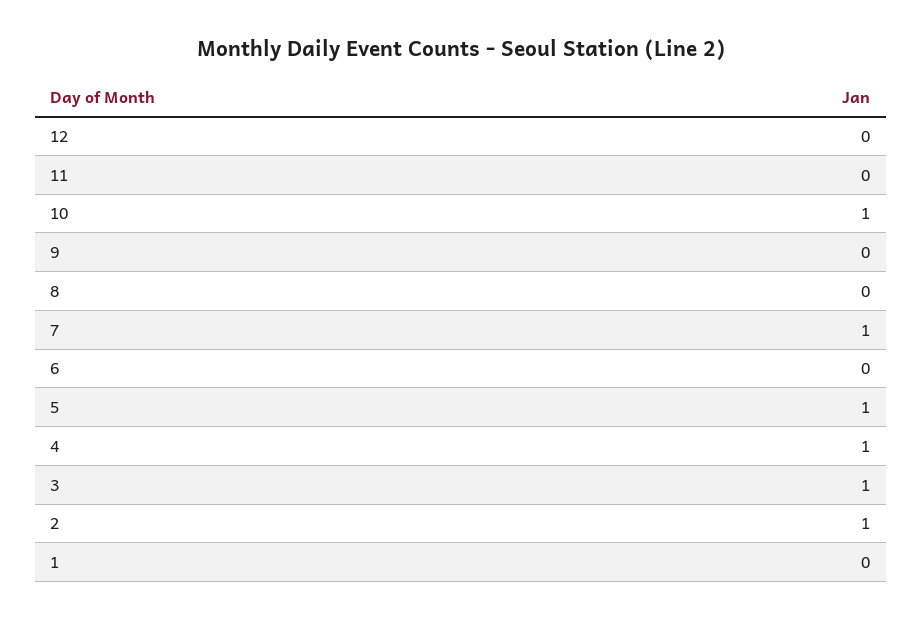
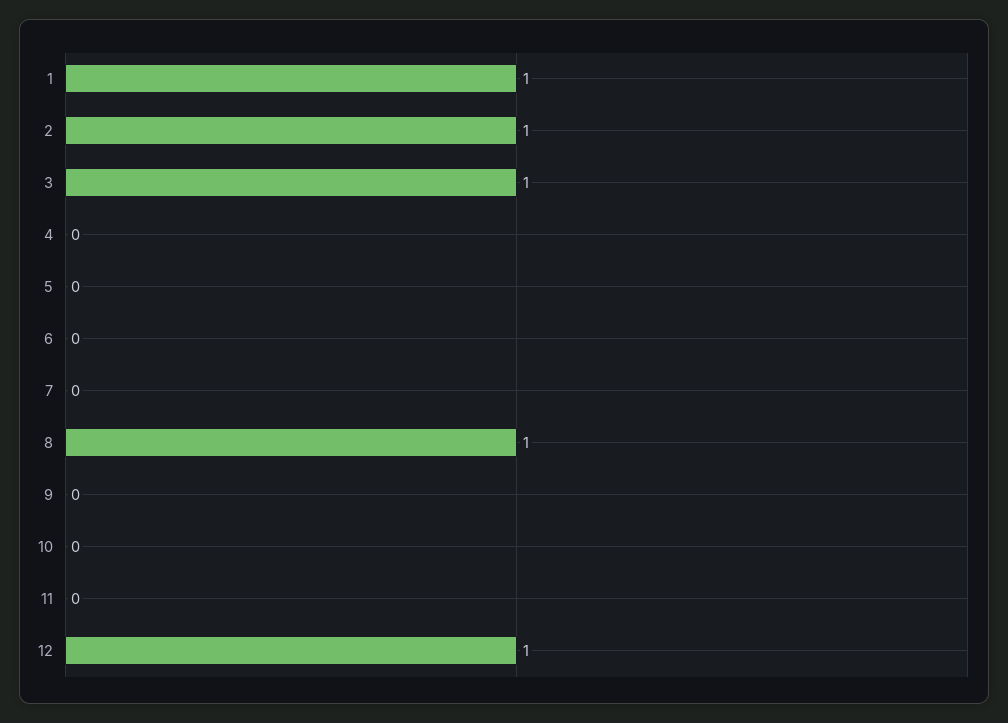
12: 0 -> 1
10: 1 -> 0
8: 0 -> 1
7: 1 -> 0
5: 1 -> 0
4: 1 -> 0
1: 0 -> 1

